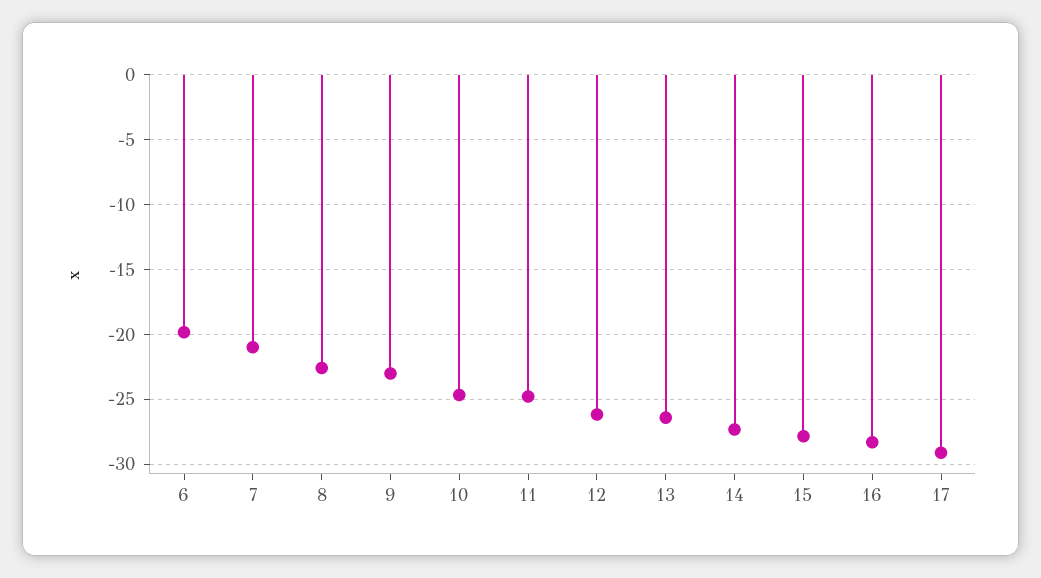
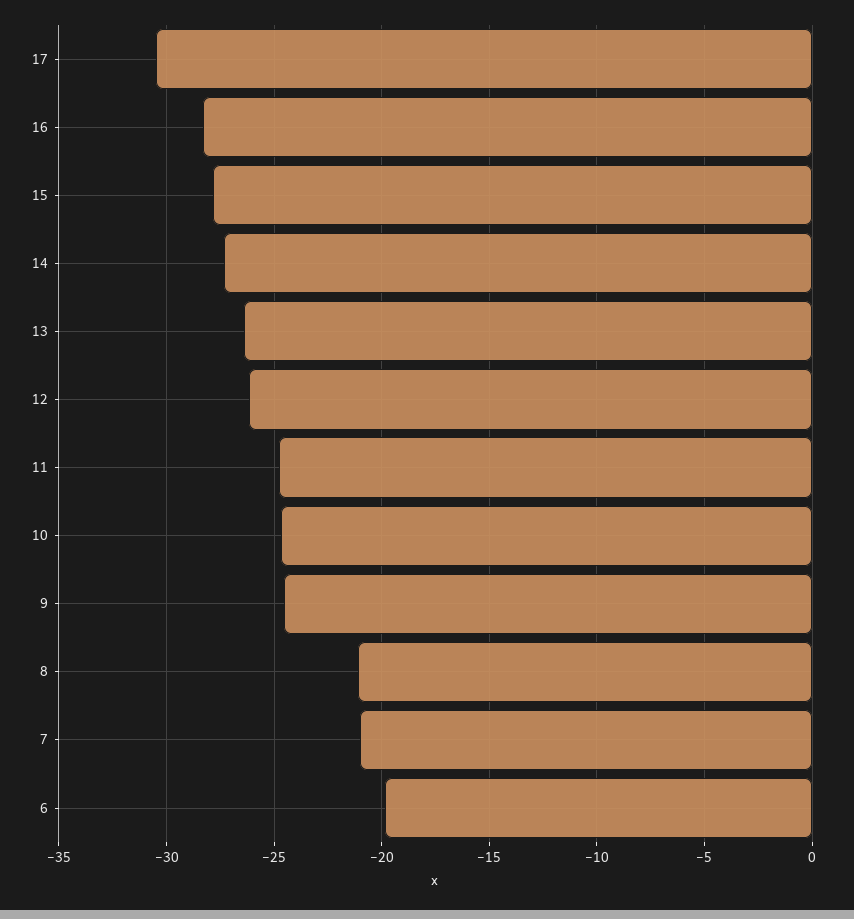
8: -22.5 -> -21
9: -23 -> -24.5
17: -29 -> -30.5

